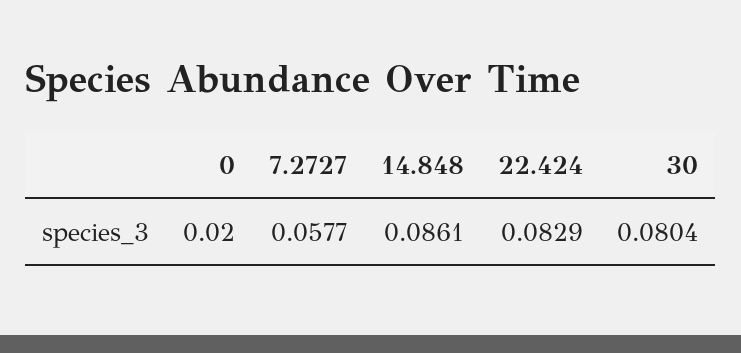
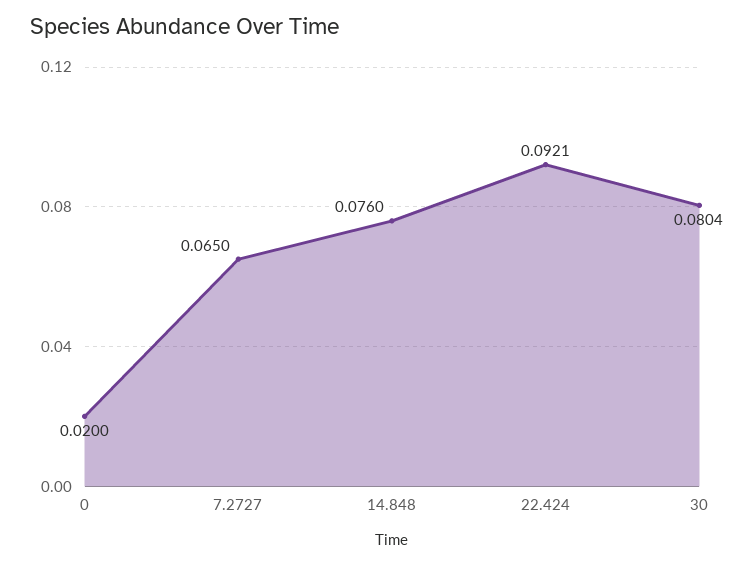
7.2727: 0.0577 -> 0.065
14.848: 0.0861 -> 0.076
22.424: 0.0829 -> 0.0921

